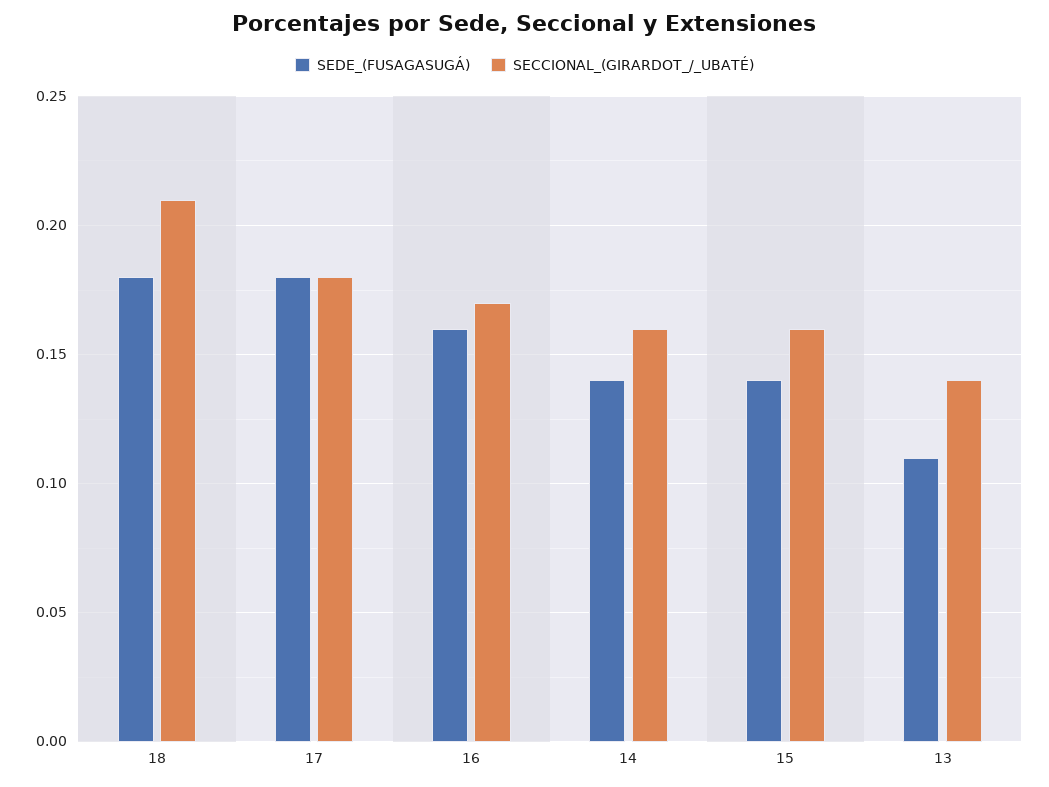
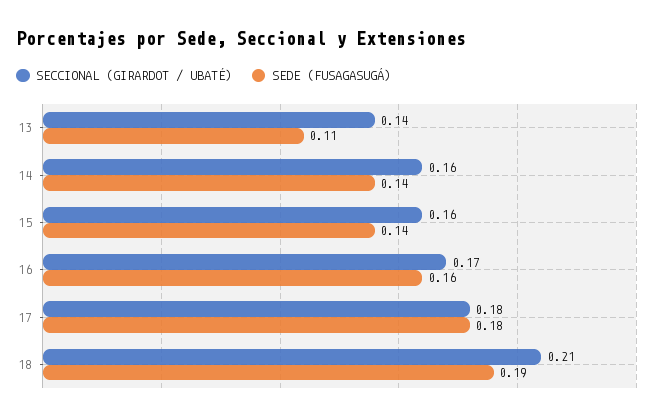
SEDE_(FUSAGASUGÁ), 18: 0.18 -> 0.19

